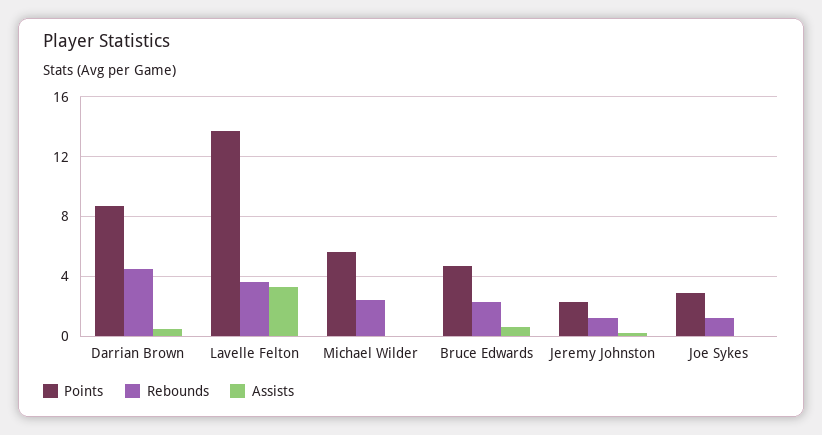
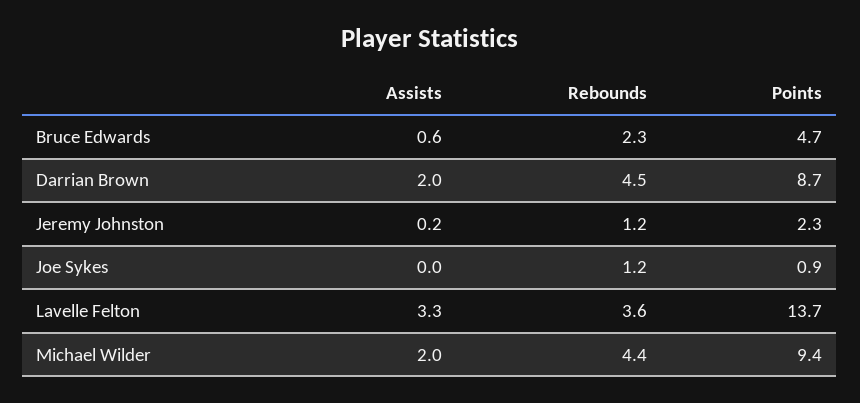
Assists, Darrian Brown: 0.5 -> 2
Points, Michael Wilder: 5.5 -> 9.4
Rebounds, Michael Wilder: 2.5 -> 4.4
Assists, Michael Wilder: 0 -> 2
Points, Joe Sykes: 3 -> 0.9

